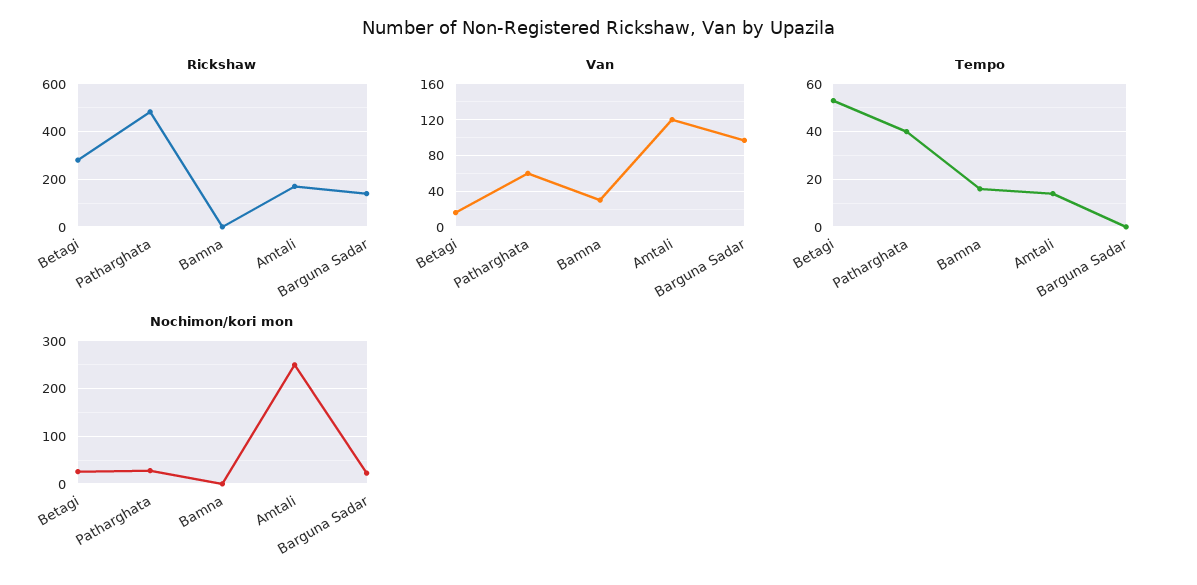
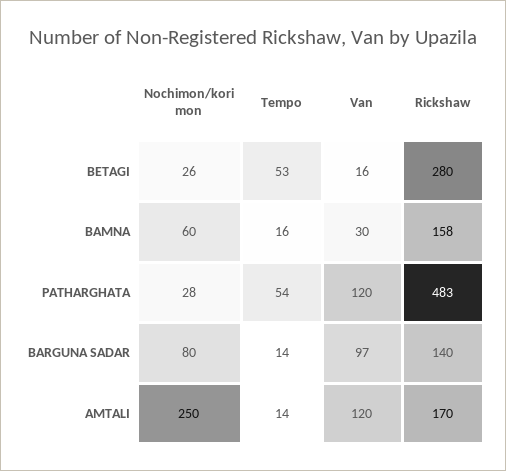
Rickshaw, Bamna: 0 -> 158
Van, Patharghata: 60 -> 120
Tempo, Patharghata: 40 -> 54
Tempo, Barguna Sadar: 0 -> 14
Nochimon/kori mon, Bamna: 0 -> 60
Nochimon/kori mon, Barguna Sadar: 20 -> 80

